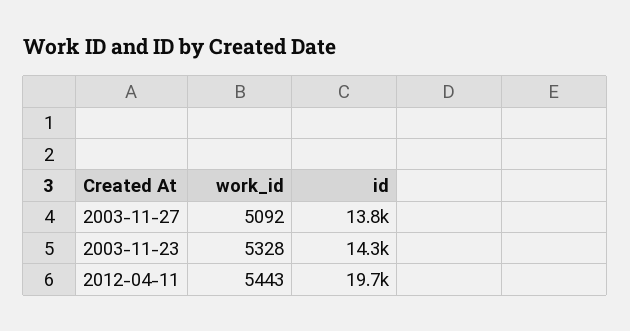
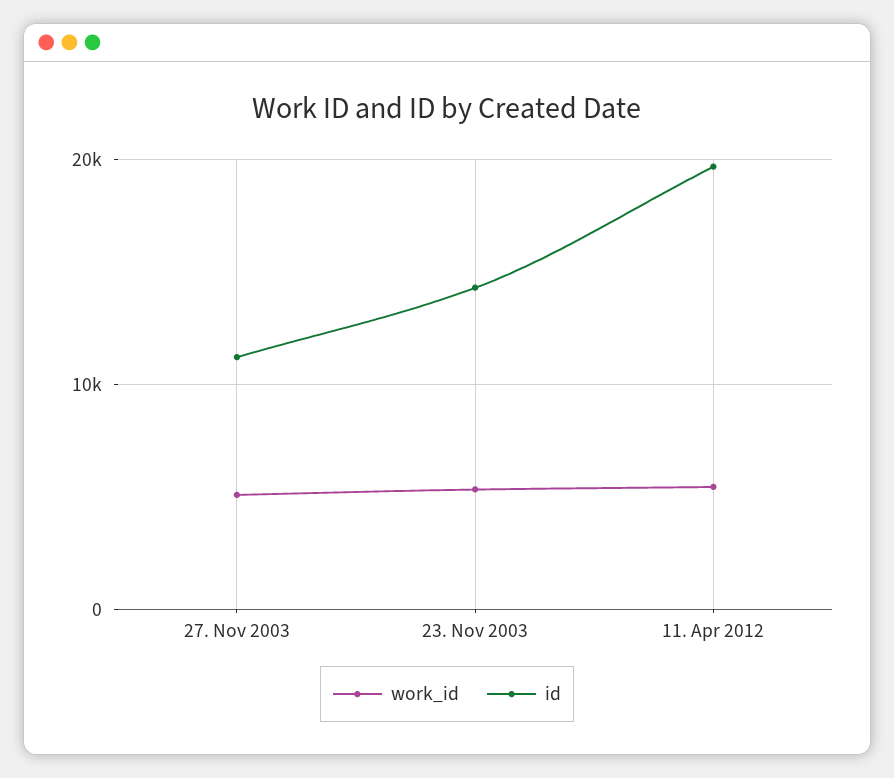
id, 2003-11-27: 13800 -> 11000

